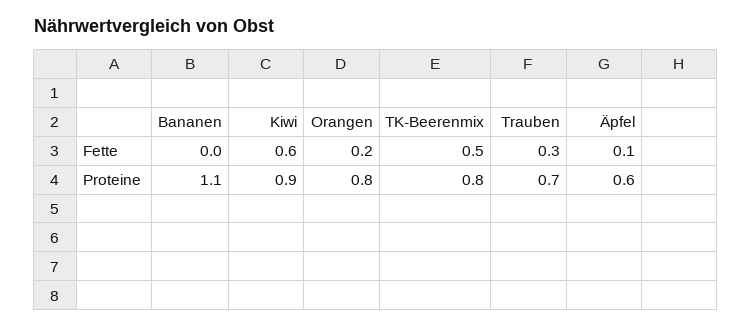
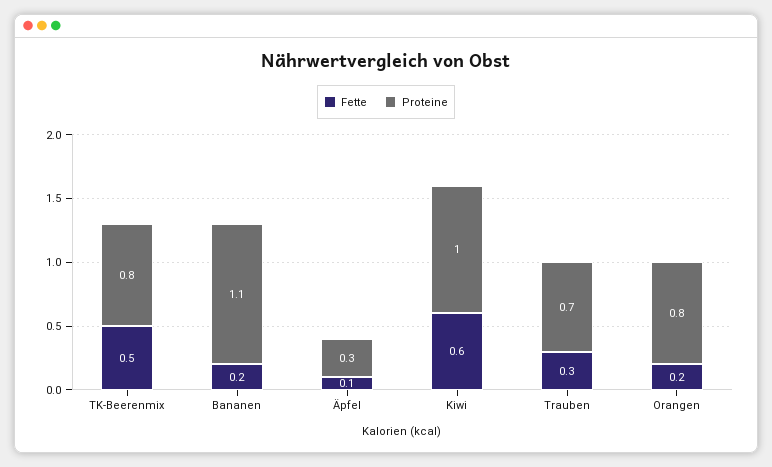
Fette, Bananen: 0 -> 0.2
Proteine, Kiwi: 0.9 -> 1
Proteine, Äpfel: 0.6 -> 0.3

